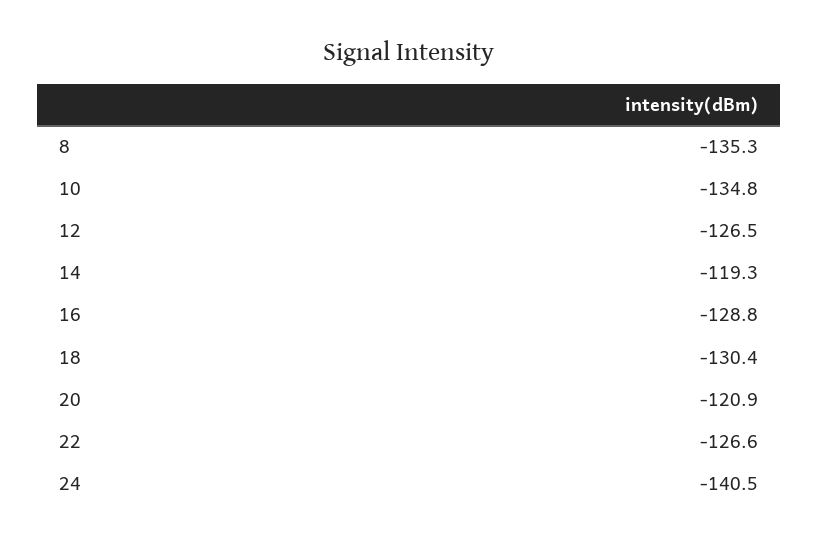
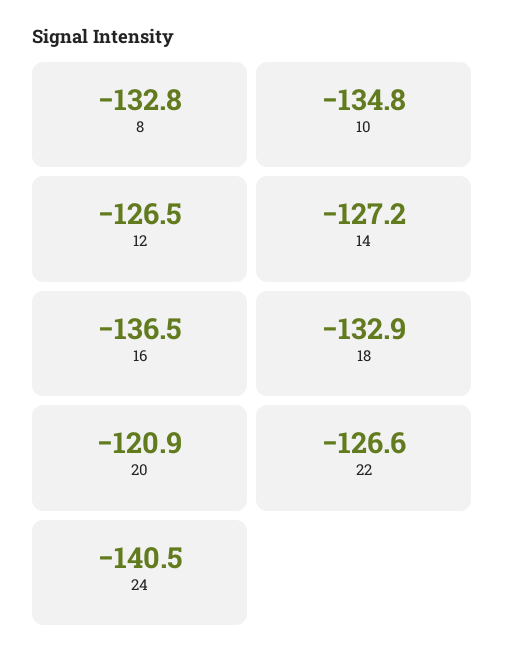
8: -135.3 -> -132.8
14: -119.3 -> -127.2
16: -128.8 -> -136.5
18: -130.4 -> -132.9

